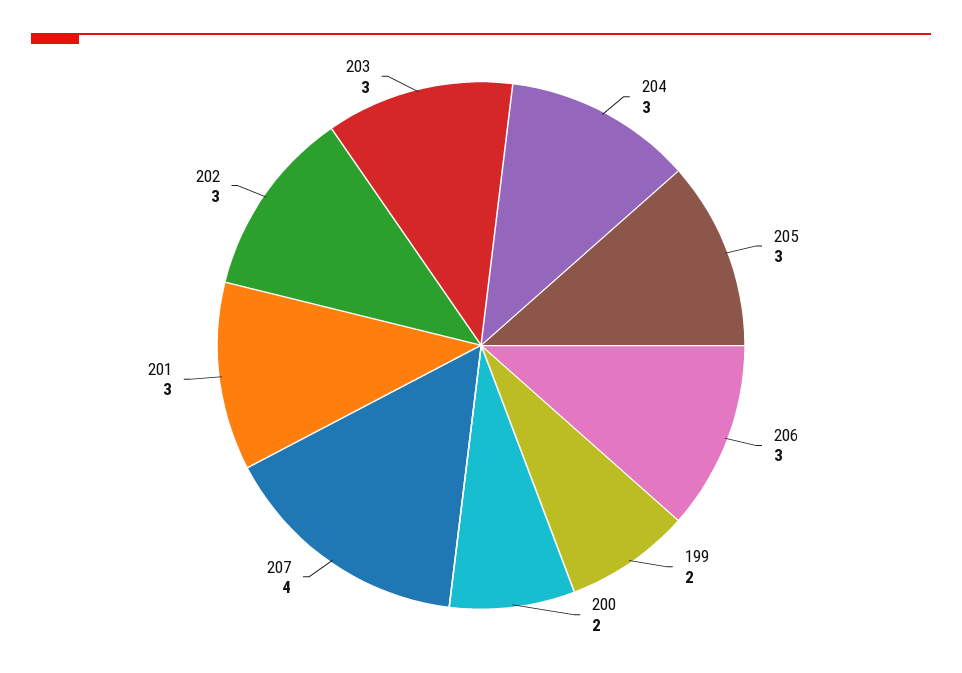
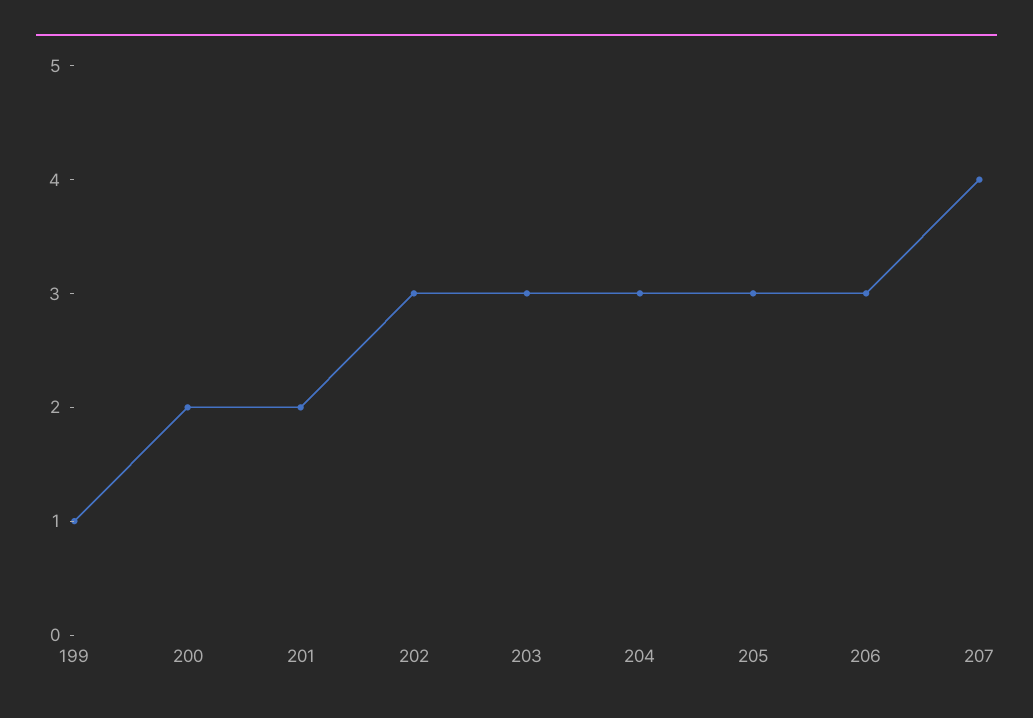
199: 2 -> 1
201: 3 -> 2

